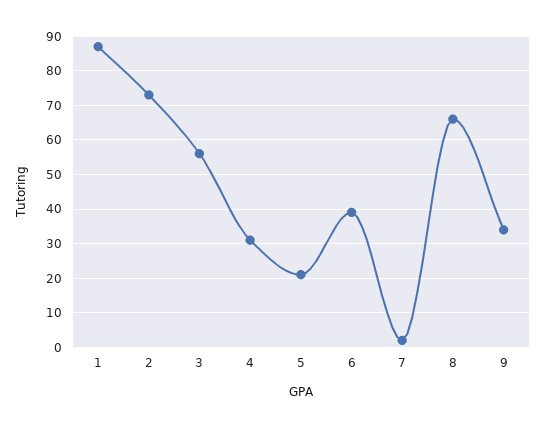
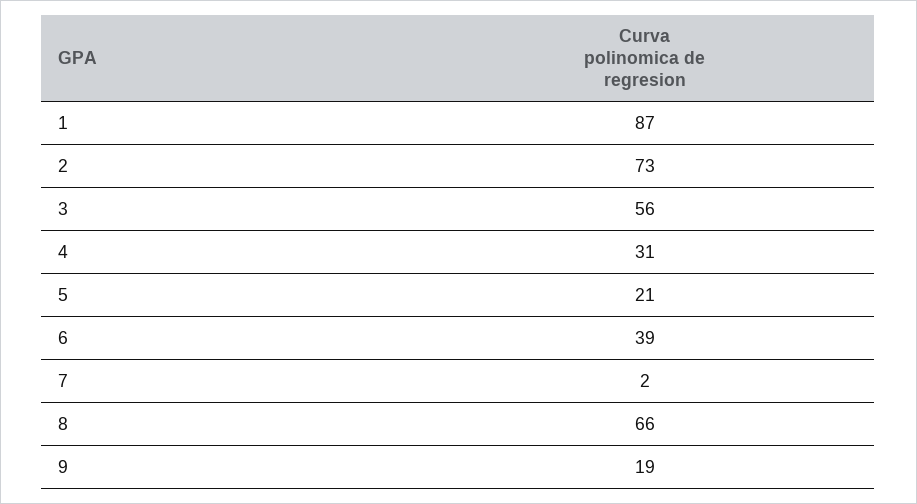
9: 35 -> 19

